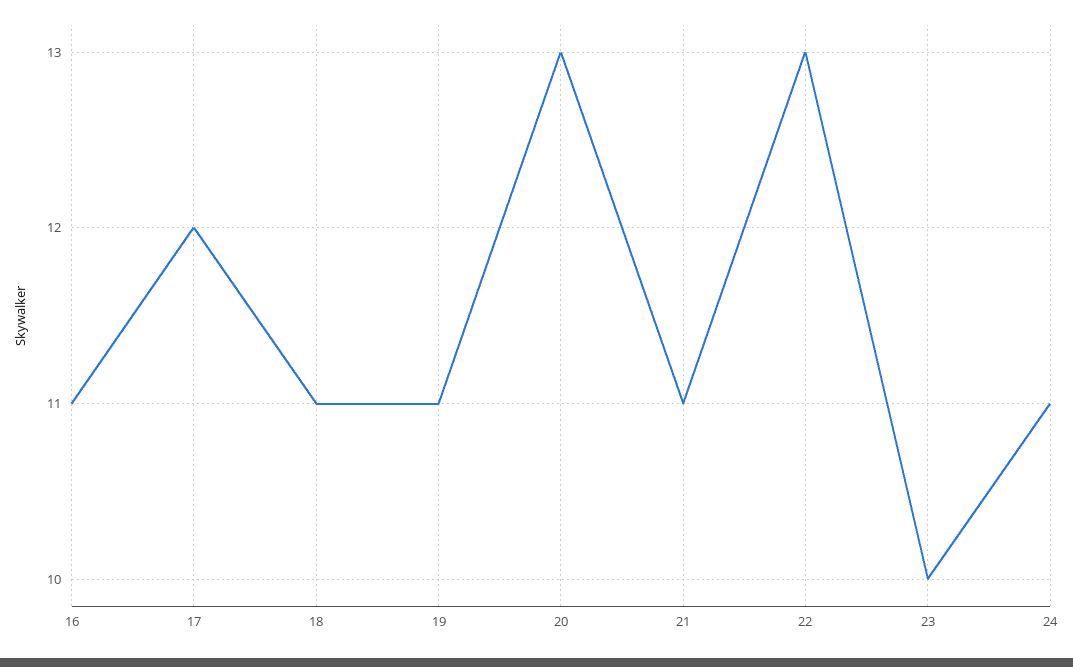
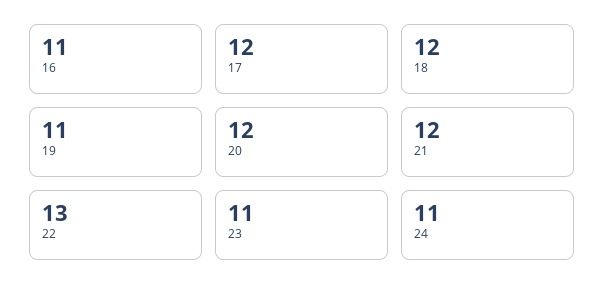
18: 11 -> 12
20: 13 -> 12
21: 11 -> 12
23: 10 -> 11

